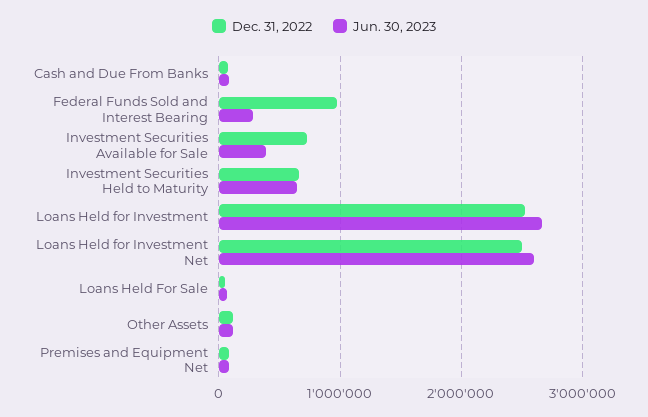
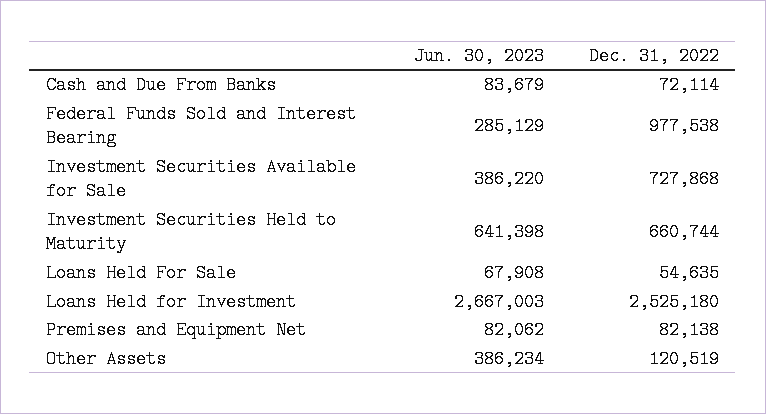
Dec. 31, 2022, Loans Held for Investment Net: 2500000 -> none
Jun. 30, 2023, Loans Held for Investment Net: 2600000 -> none
Jun. 30, 2023, Other Assets: 100000 -> 386234

